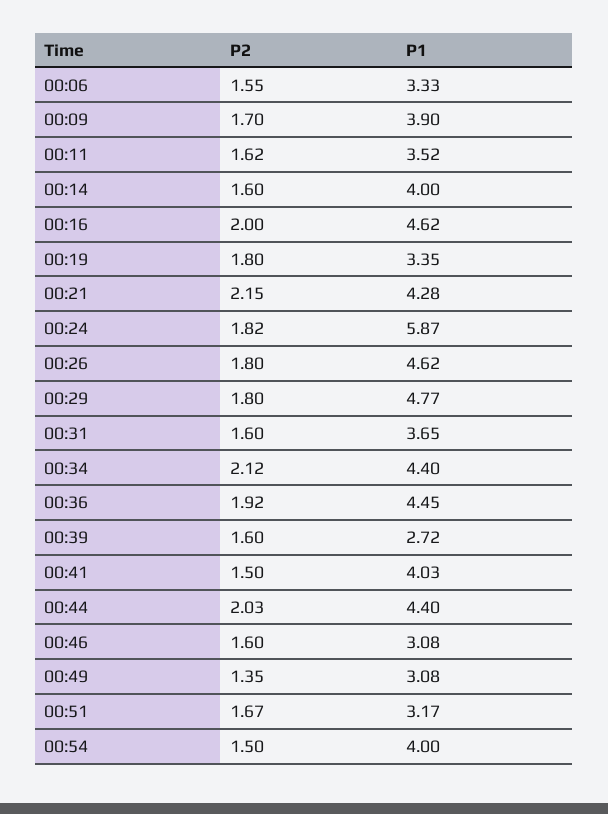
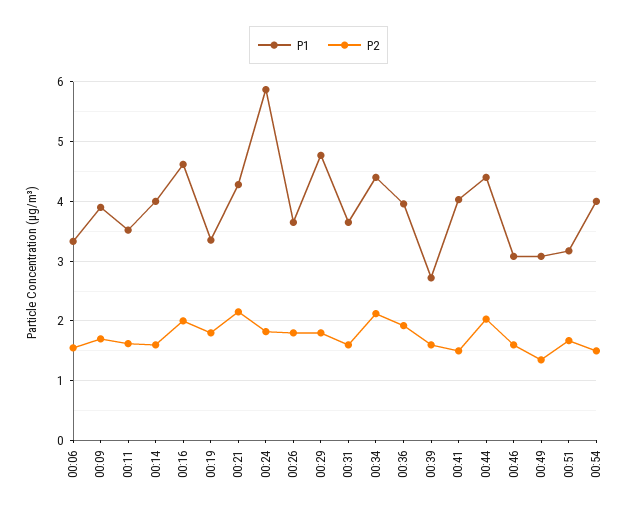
P1, 00:26: 4.62 -> 3.6
P1, 00:36: 4.45 -> 4

